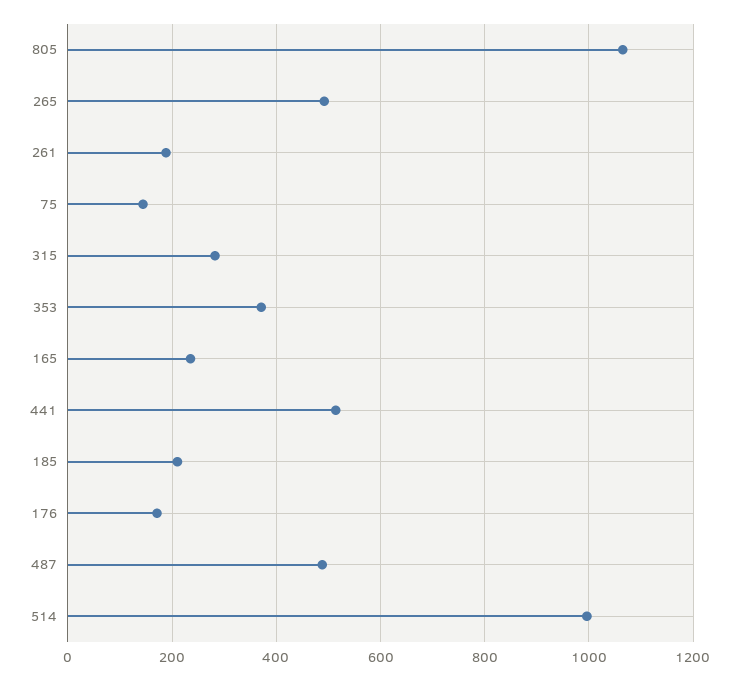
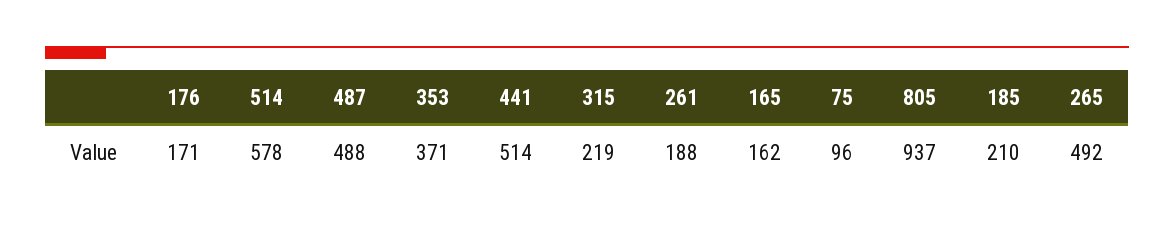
805: 1060 -> 937
75: 140 -> 96
315: 280 -> 219
165: 240 -> 162
514: 1000 -> 578

